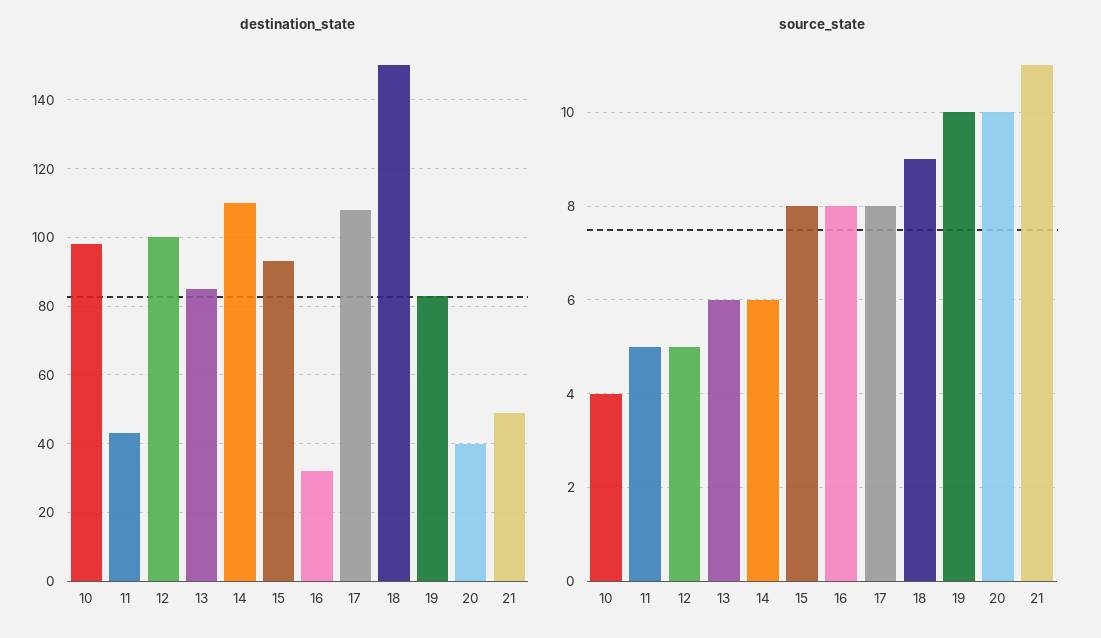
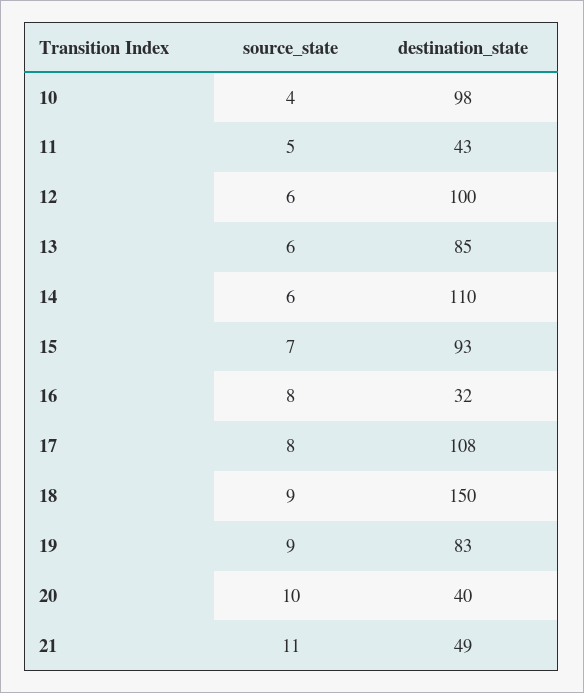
source_state, 12: 5 -> 6
source_state, 15: 8 -> 7
source_state, 19: 10 -> 9

